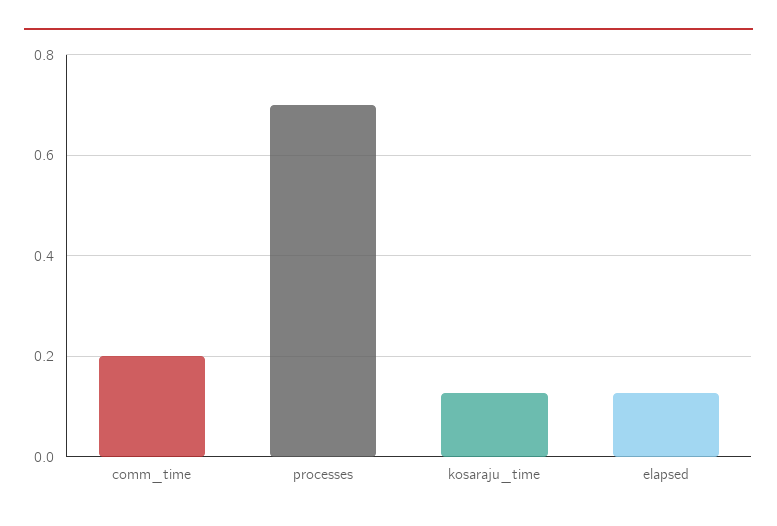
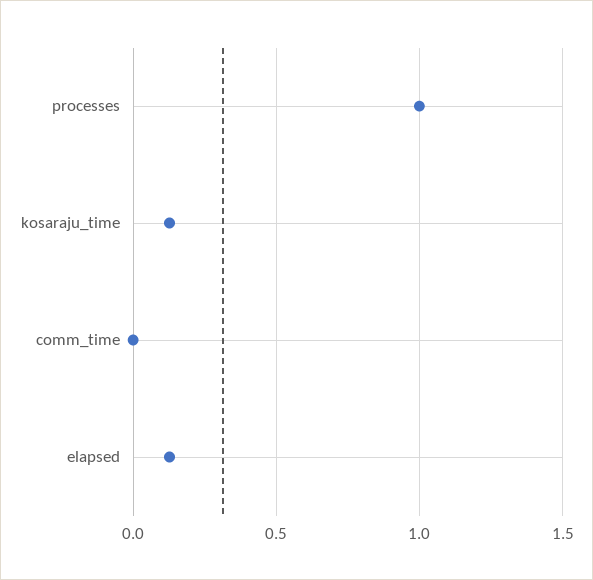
comm_time: 0.2 -> 0
processes: 0.7 -> 1

